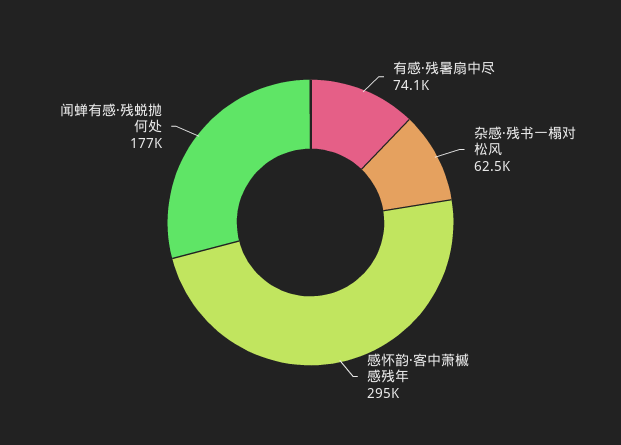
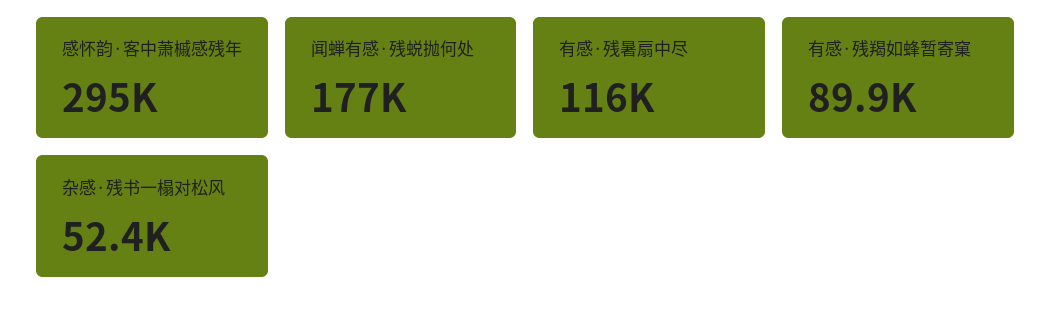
有感·残暑扇中尽: 74100 -> 116000
杂感·残书一榻对松风: 62500 -> 52400
有感·残羯如蜂暂寄窠: none -> 89900

